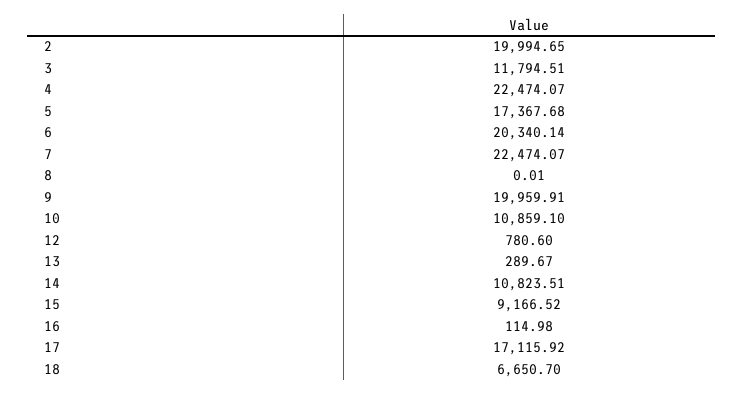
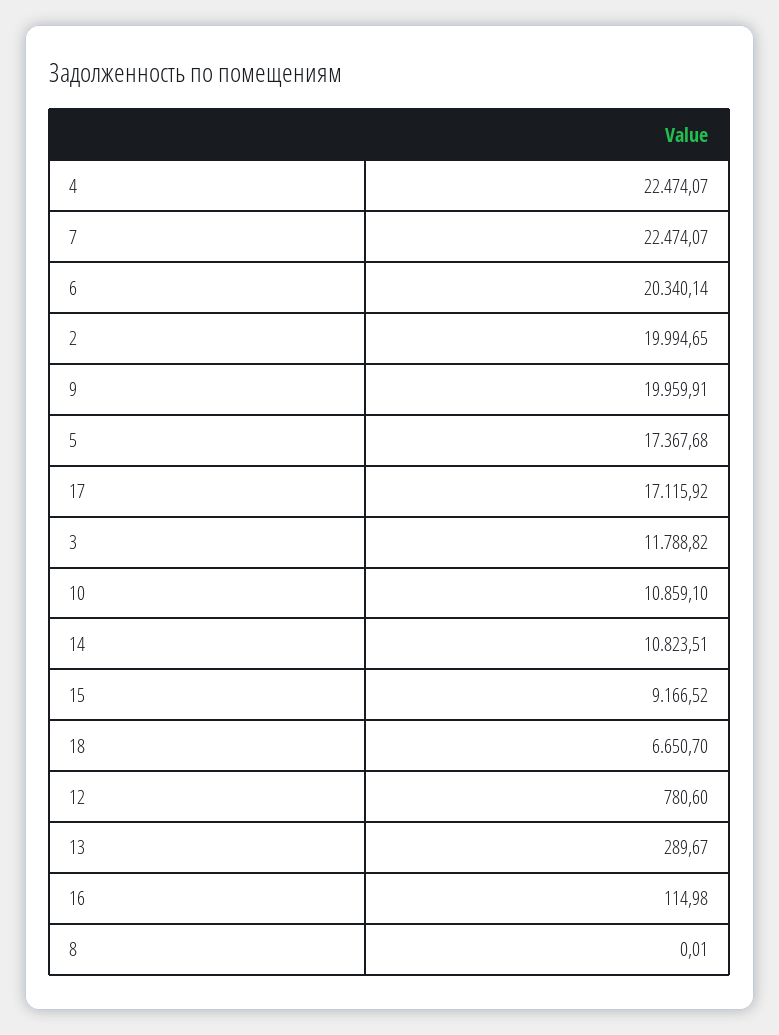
3: 11794.51 -> 11788.82

